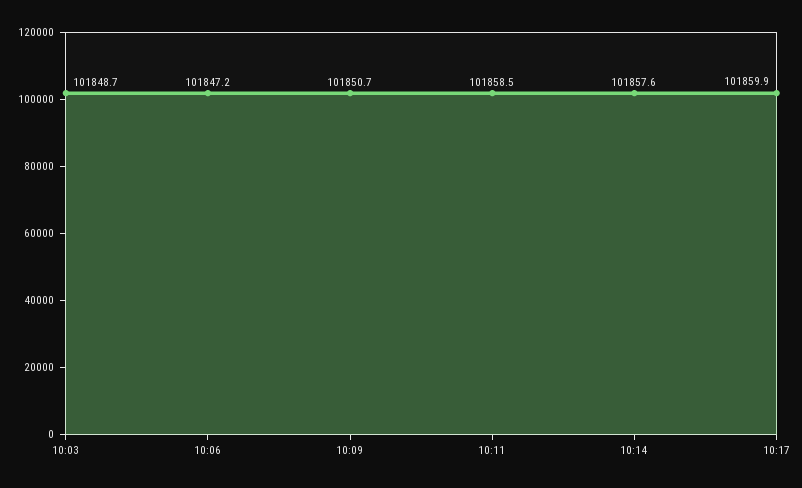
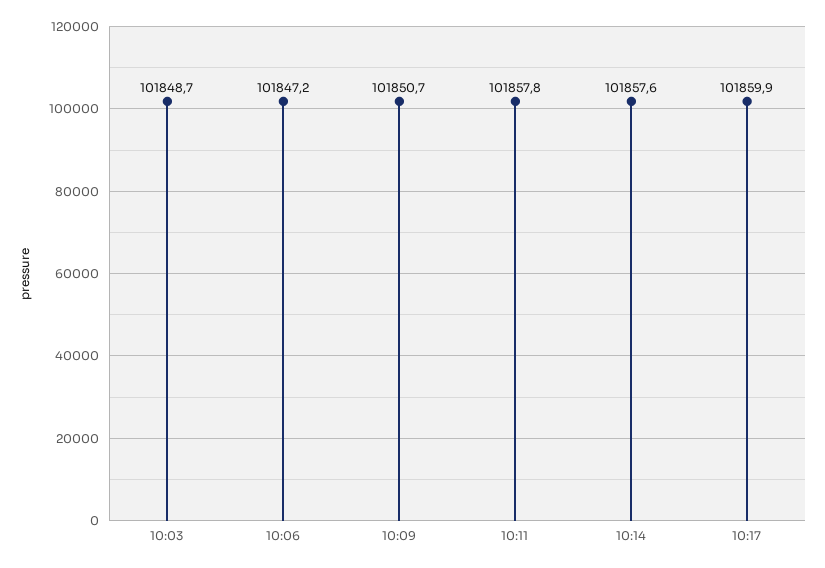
10:11: 101858.5 -> 101857.8

